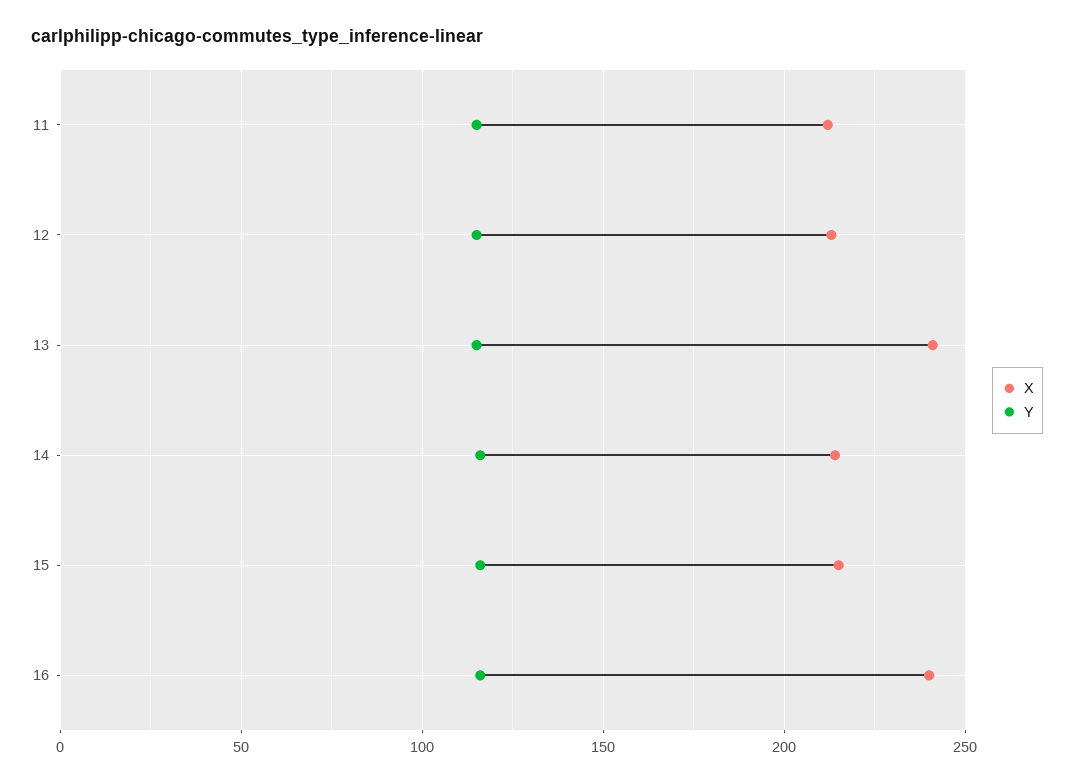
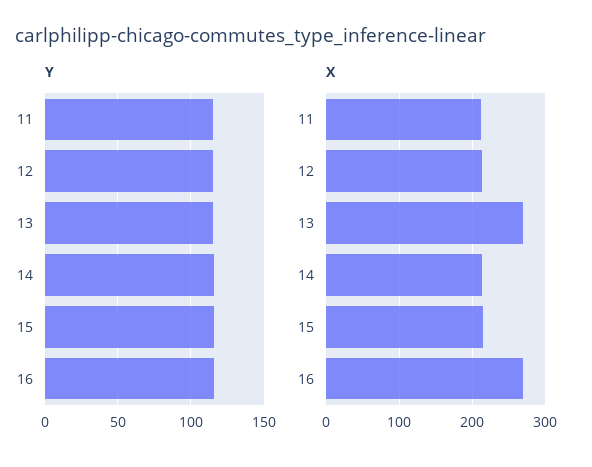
X, 13: 240 -> 270
X, 16: 240 -> 270

